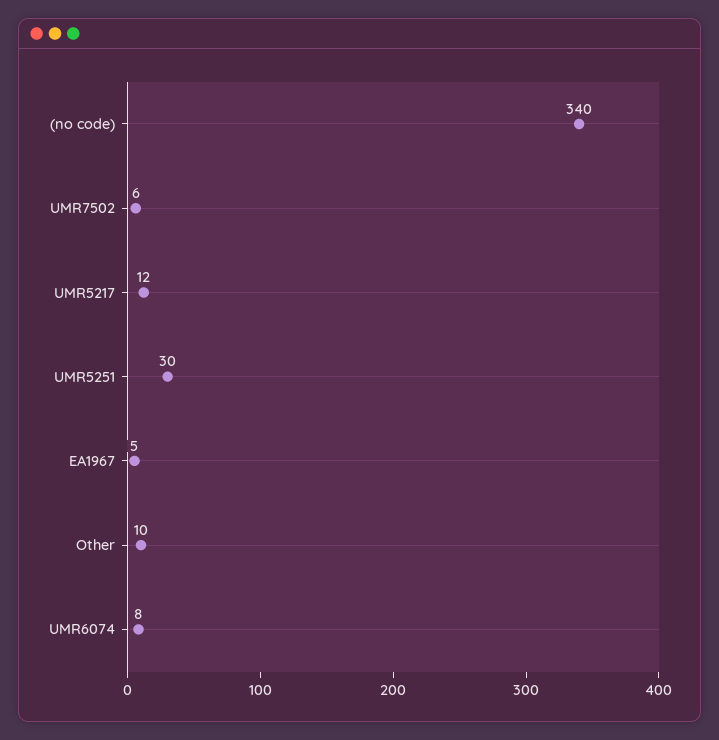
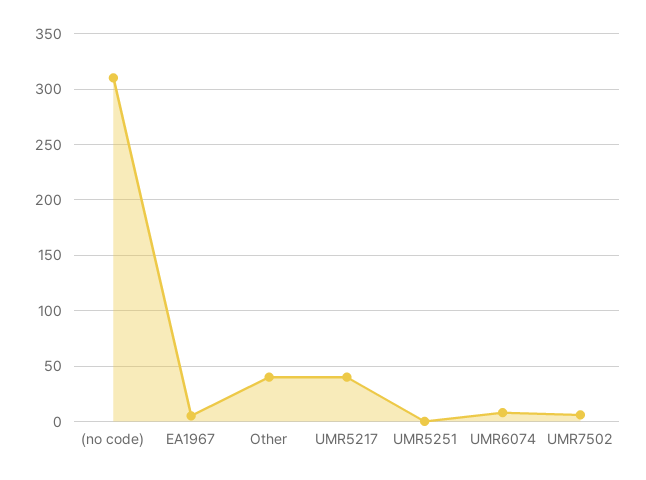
(no code): 340 -> 310
UMR5217: 12 -> 40
UMR5251: 30 -> 0
Other: 10 -> 40

